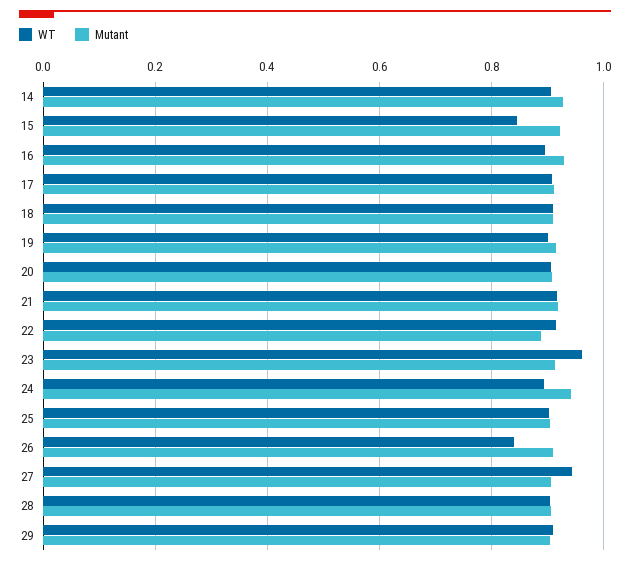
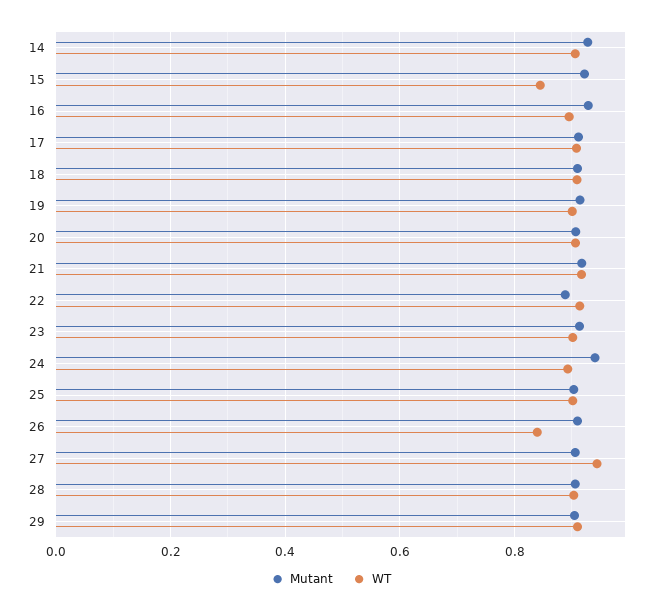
WT, 23: 0.96 -> 0.9

